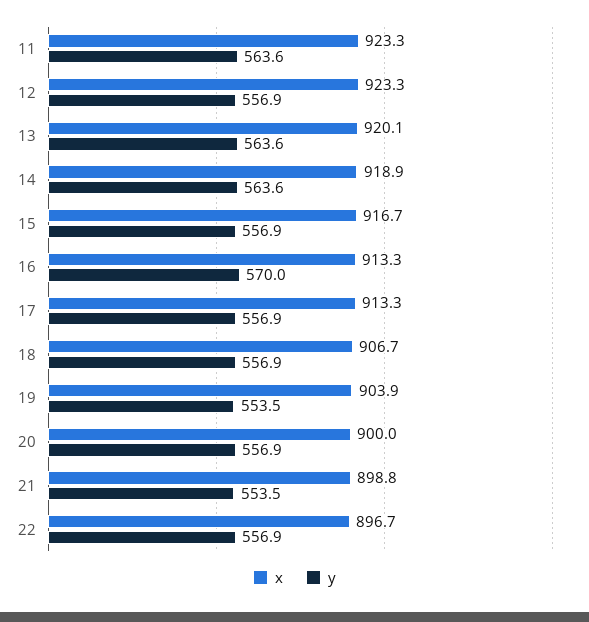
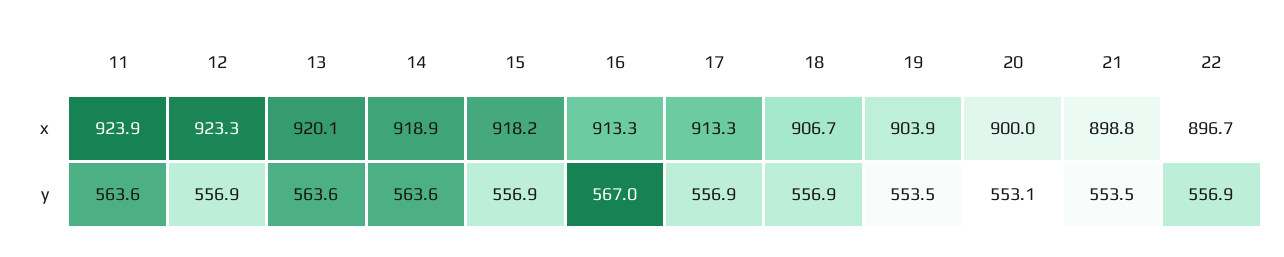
x, 11: 923.3 -> 923.9
x, 15: 916.7 -> 918.2
y, 16: 570 -> 567
y, 20: 556.9 -> 553.1

